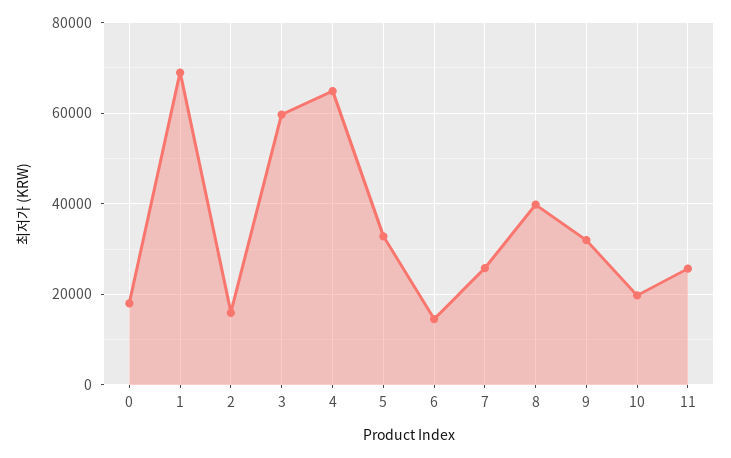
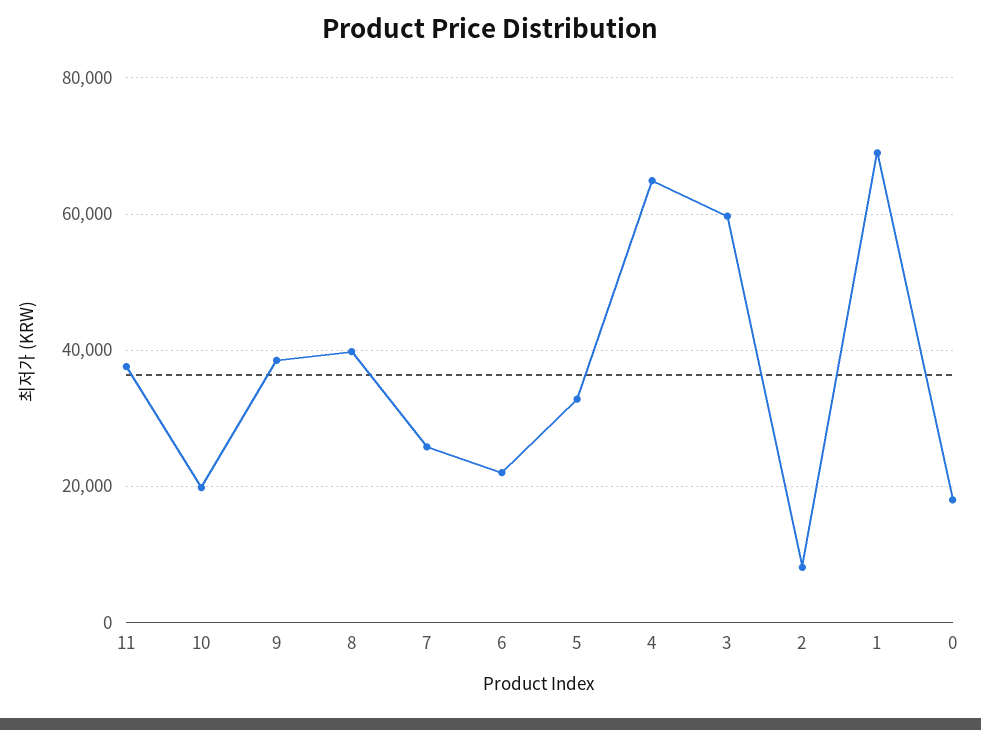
2: 16000 -> 8000
6: 14000 -> 22000
9: 32000 -> 38000
11: 26000 -> 38000

